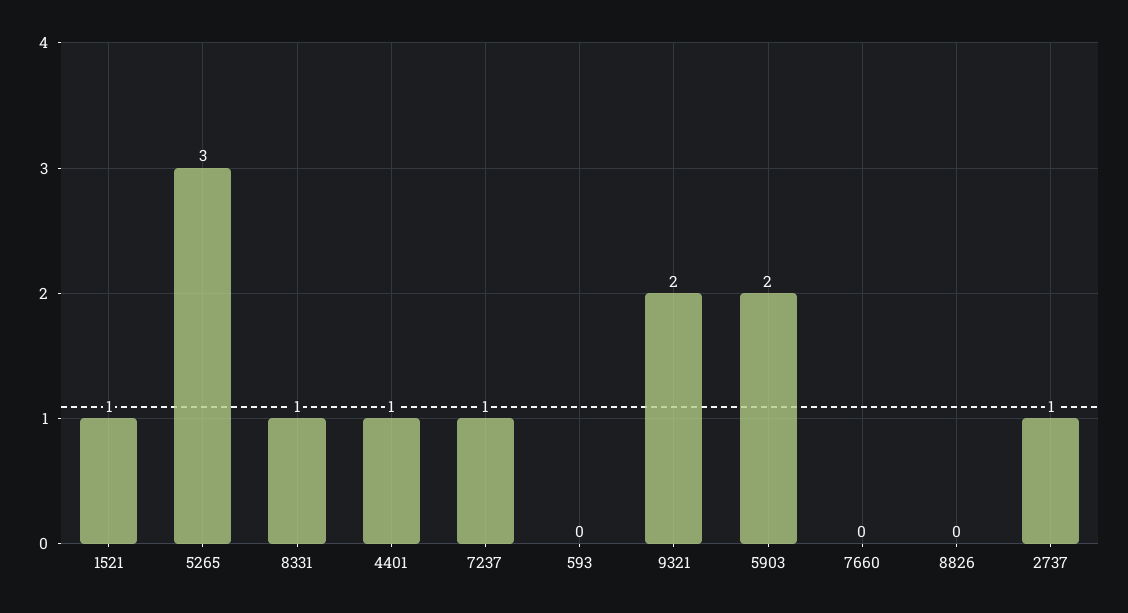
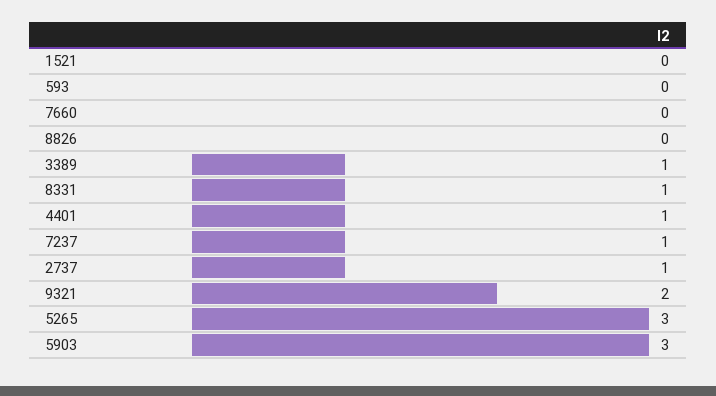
1521: 1 -> 0
5903: 2 -> 3
3389: none -> 1

